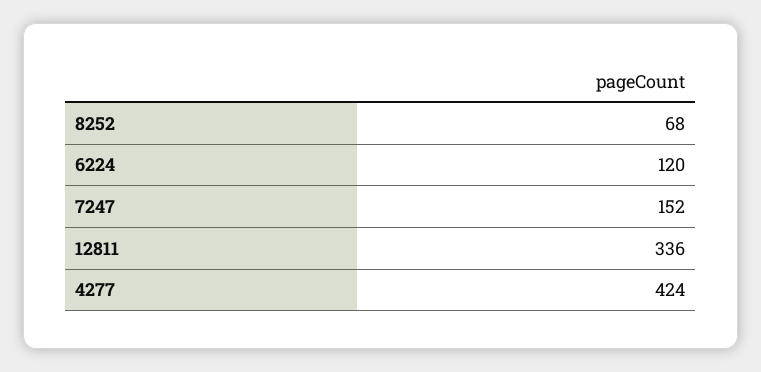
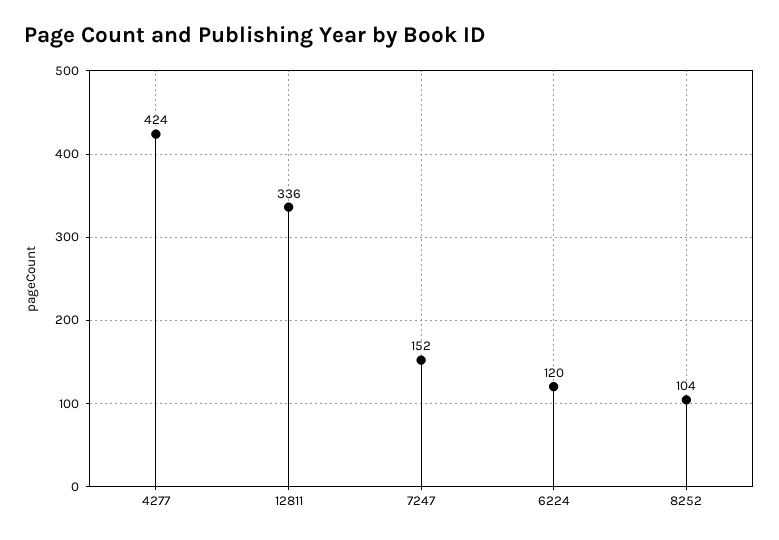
8252: 68 -> 104

